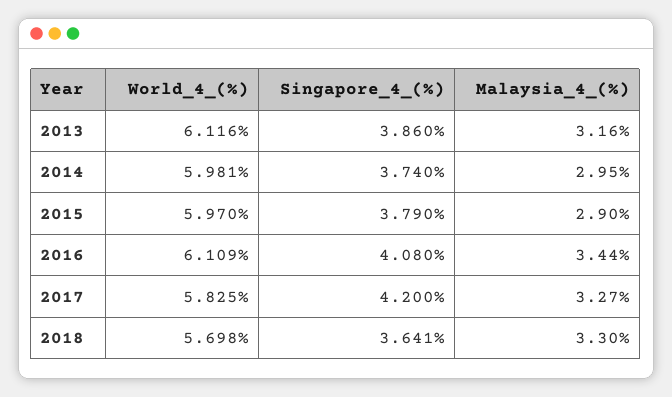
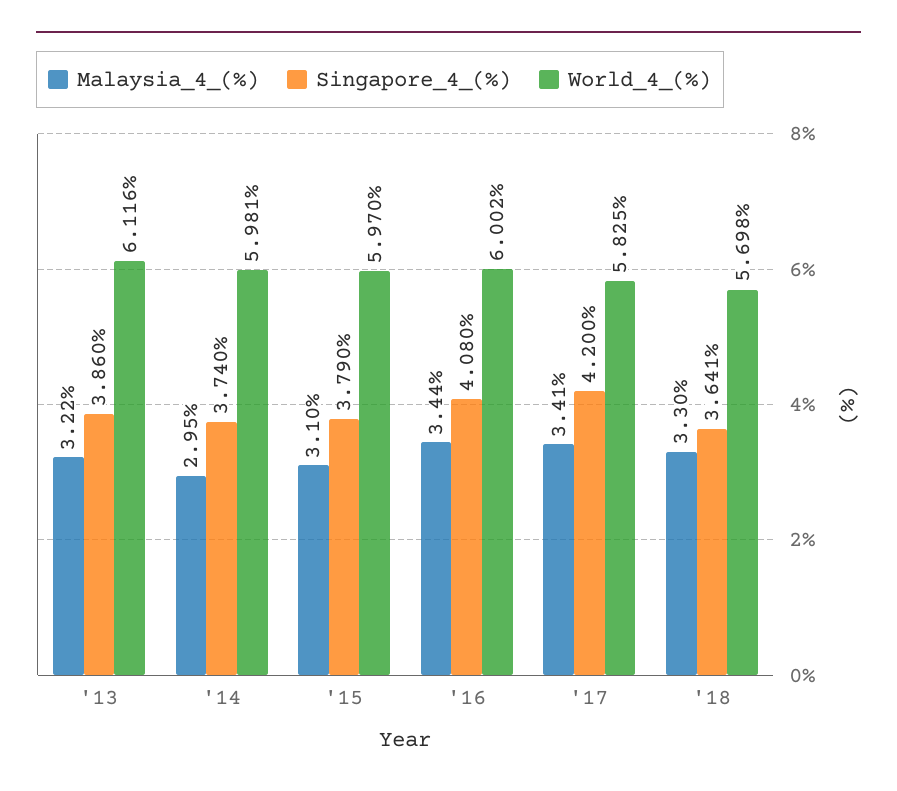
Malaysia_4_(%), 2013: 3.16 -> 3.22
Malaysia_4_(%), 2015: 2.9 -> 3.1
World_4_(%), 2016: 6.109 -> 6.002
Malaysia_4_(%), 2017: 3.27 -> 3.41

